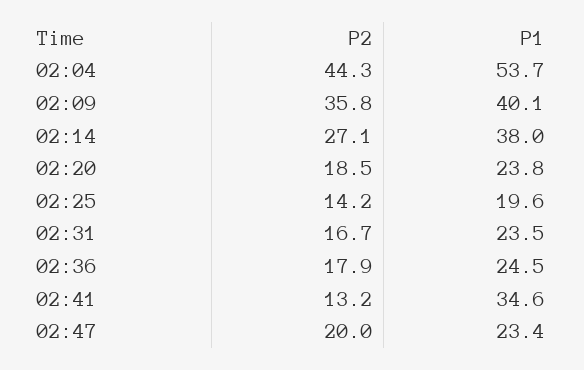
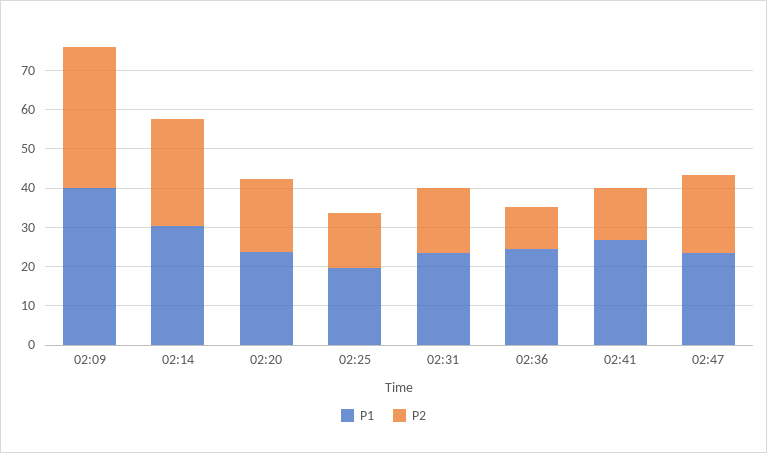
P2, 02:04: 44.3 -> none
P1, 02:04: 53.7 -> none
P1, 02:14: 38 -> 30
P2, 02:36: 17.9 -> 10
P1, 02:41: 34.6 -> 27.5

